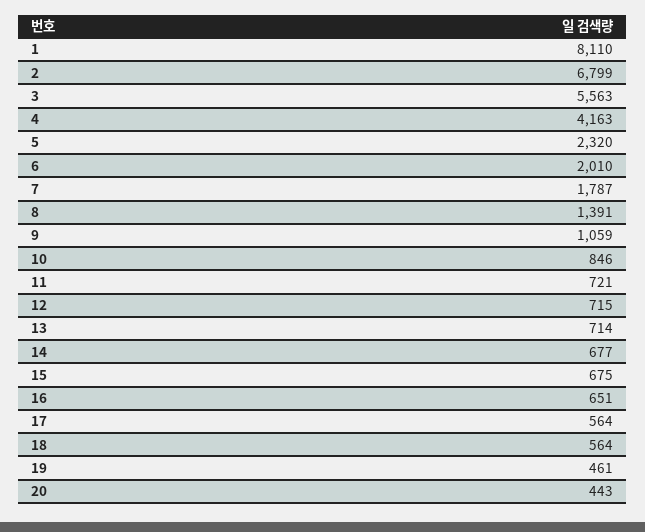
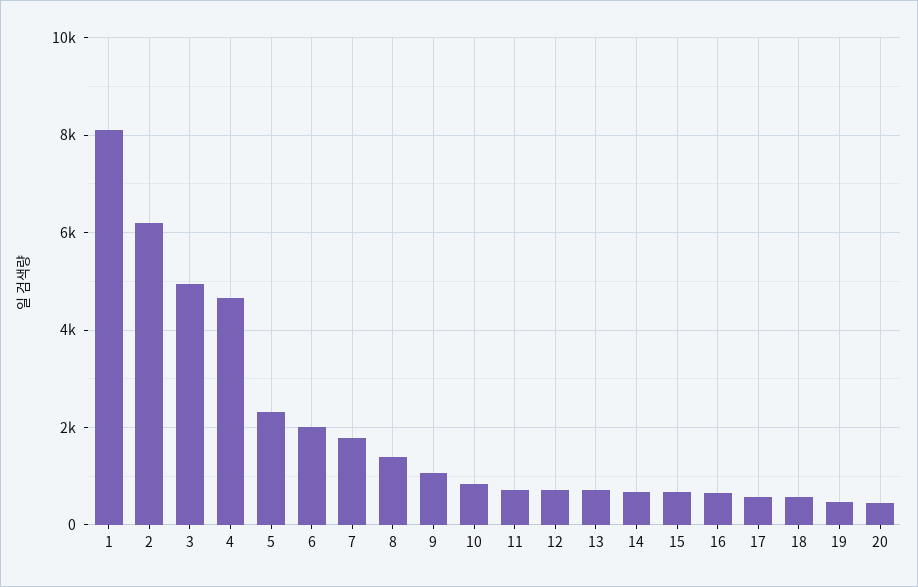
2: 6799 -> 6200
3: 5563 -> 5000
4: 4163 -> 4600

